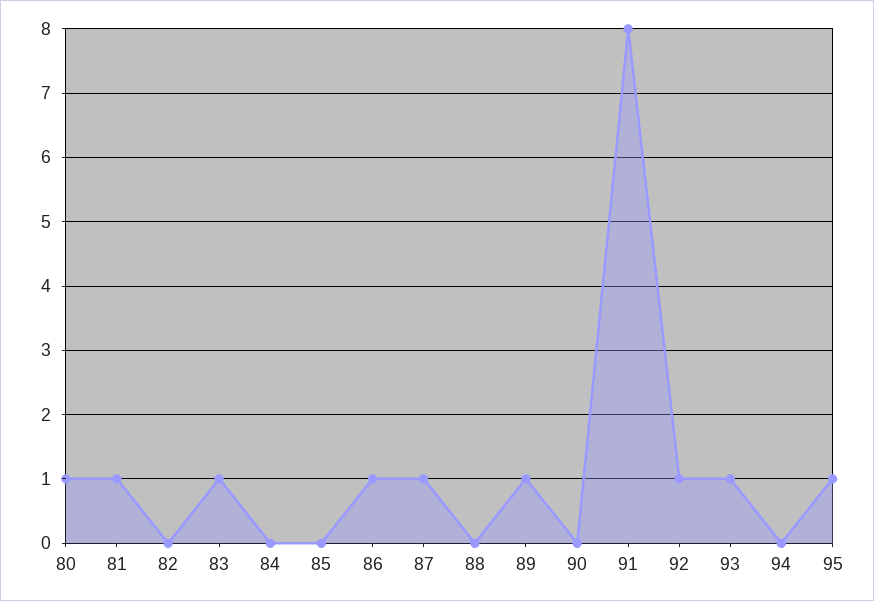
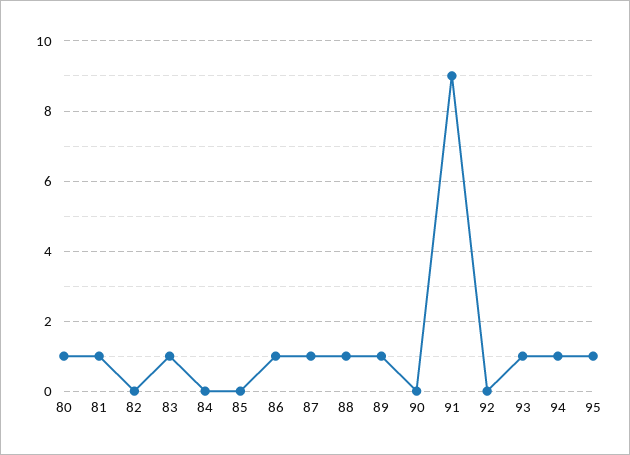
88: 0 -> 1
91: 8 -> 9
92: 1 -> 0
94: 0 -> 1

